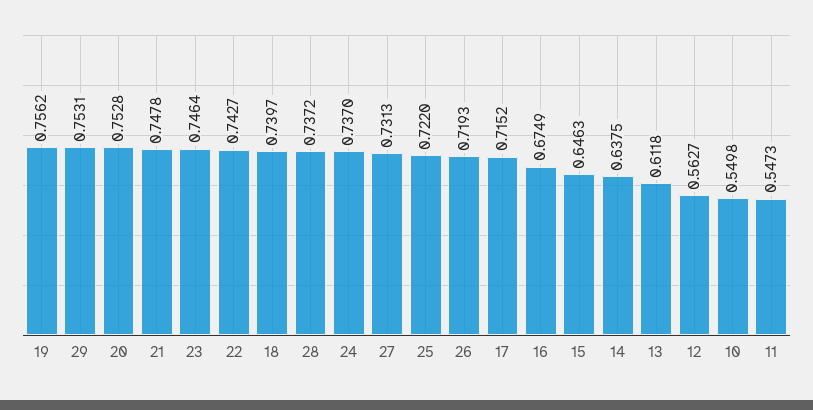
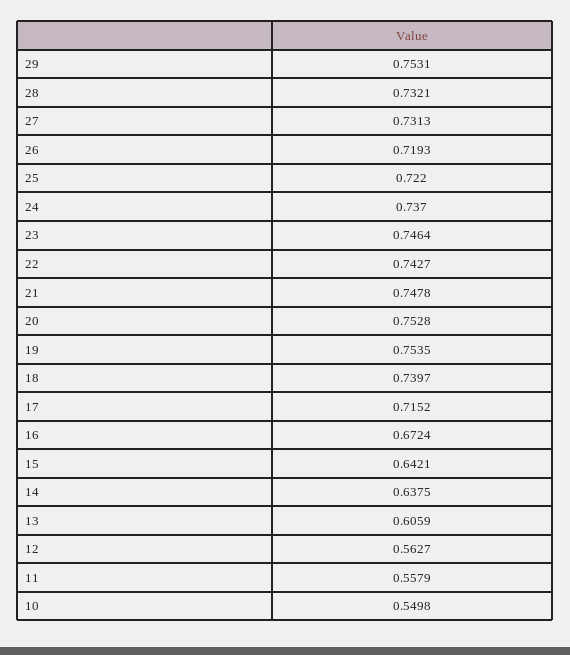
19: 0.7562 -> 0.7535
28: 0.7372 -> 0.7321
16: 0.6749 -> 0.6724
15: 0.6463 -> 0.6421
13: 0.6118 -> 0.6059
11: 0.5473 -> 0.5579

